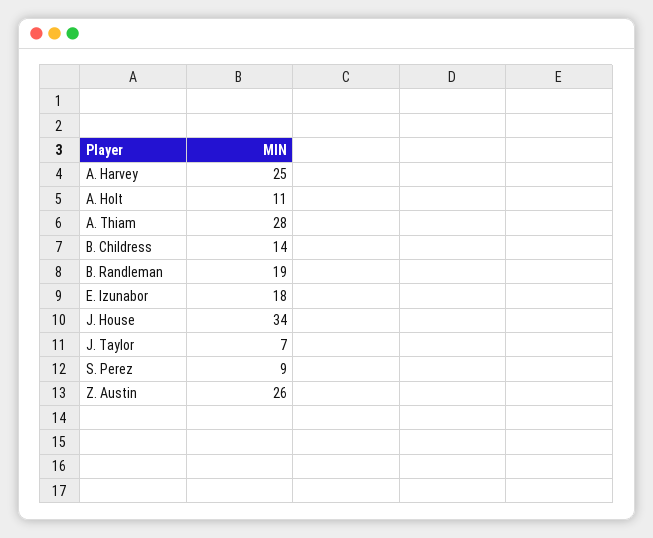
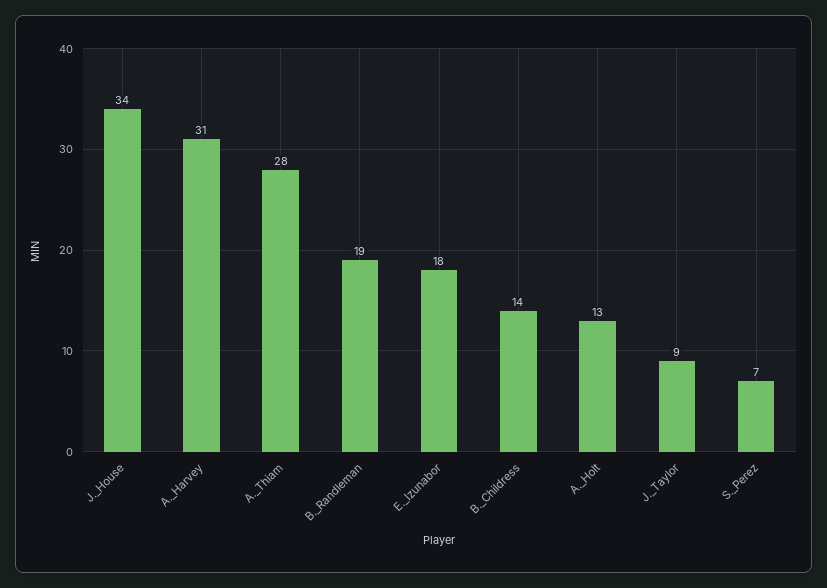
A. Harvey: 25 -> 31
A. Holt: 11 -> 13
J. Taylor: 7 -> 9
S. Perez: 9 -> 7
Z. Austin: 26 -> none

